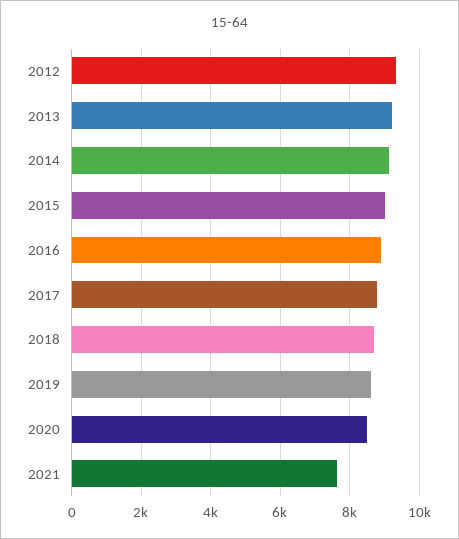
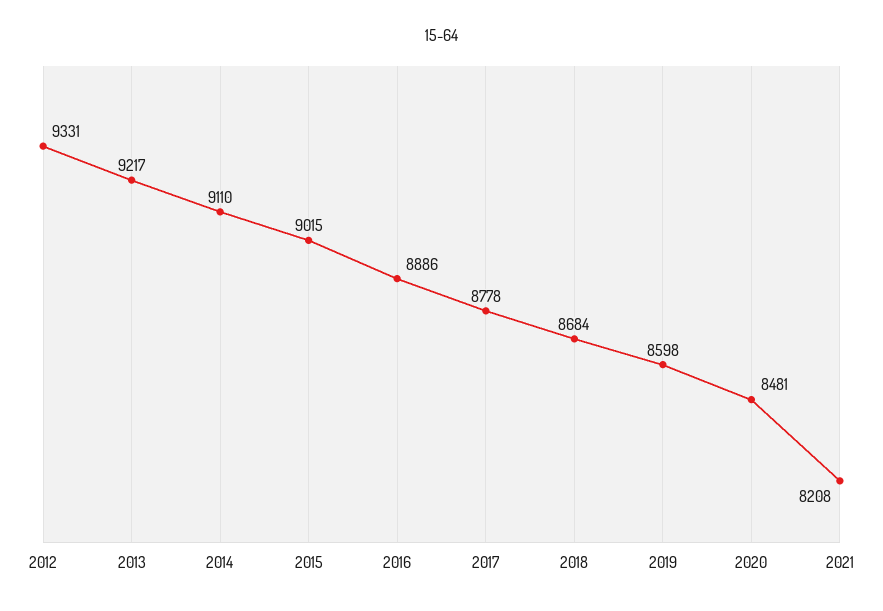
2021: 7600 -> 8208

